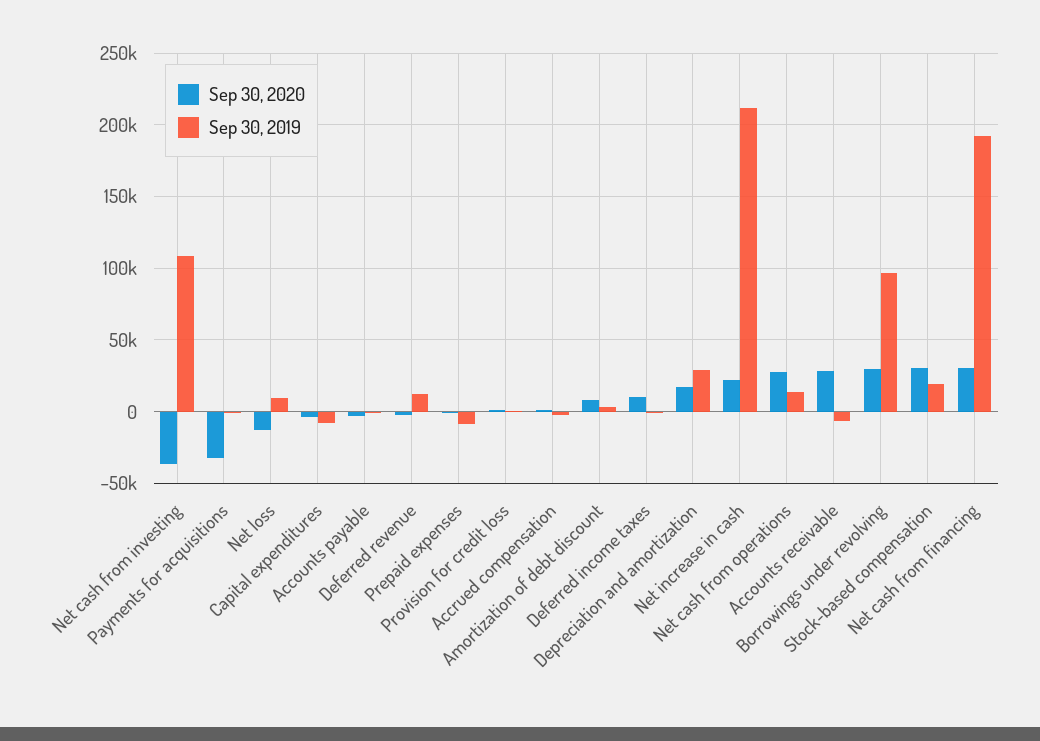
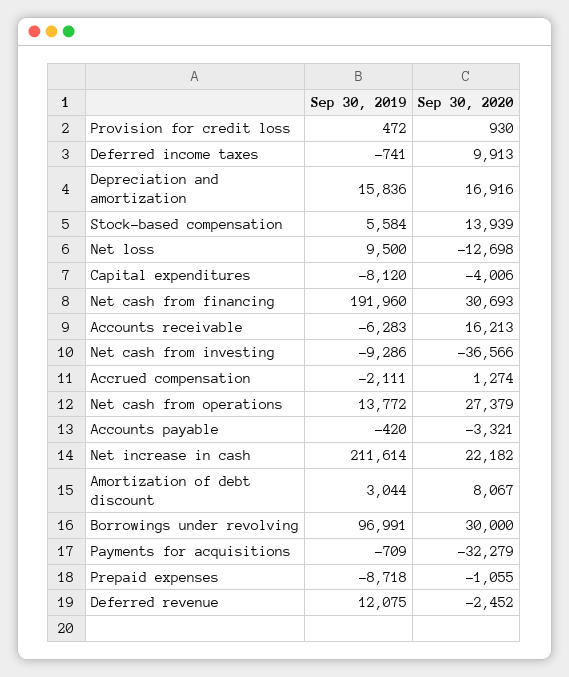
Sep 30, 2019, Net cash from investing: 110000 -> -9286
Sep 30, 2019, Depreciation and amortization: 30000 -> 15836
Sep 30, 2020, Accounts receivable: 30000 -> 16213
Sep 30, 2020, Stock-based compensation: 30000 -> 13939
Sep 30, 2019, Stock-based compensation: 20000 -> 5584

